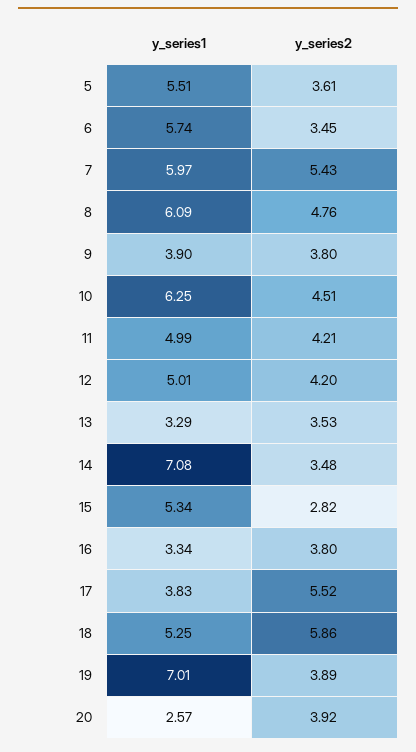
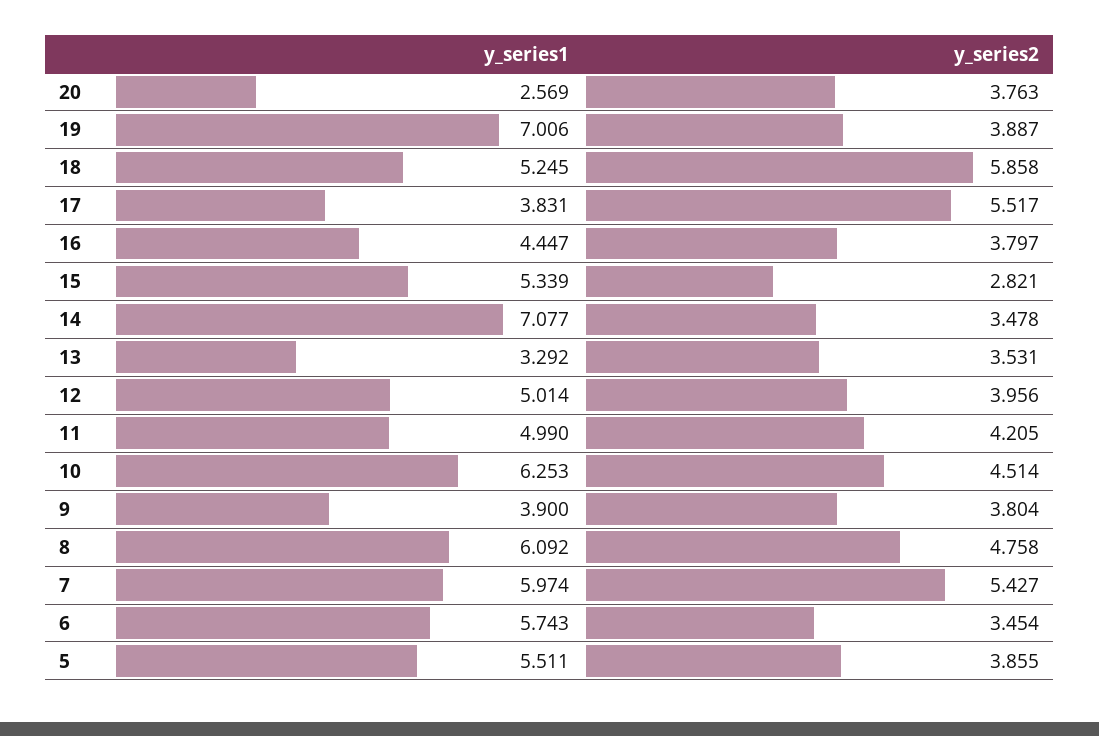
y_series2, 5: 3.61 -> 3.855
y_series2, 12: 4.2 -> 3.956
y_series1, 16: 3.34 -> 4.447
y_series2, 20: 3.92 -> 3.763

